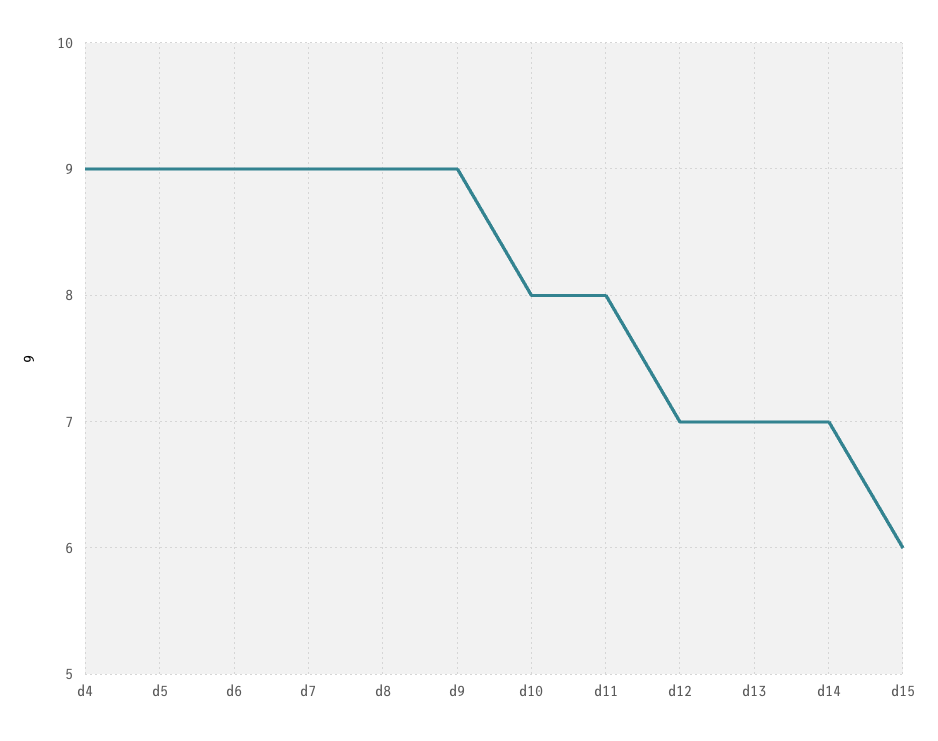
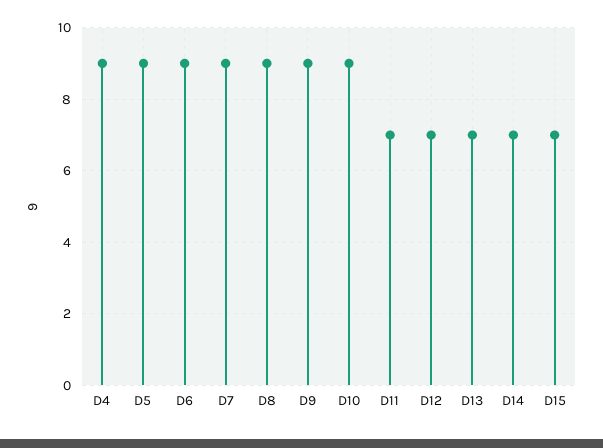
d10: 8 -> 9
d11: 8 -> 7
d15: 6 -> 7

